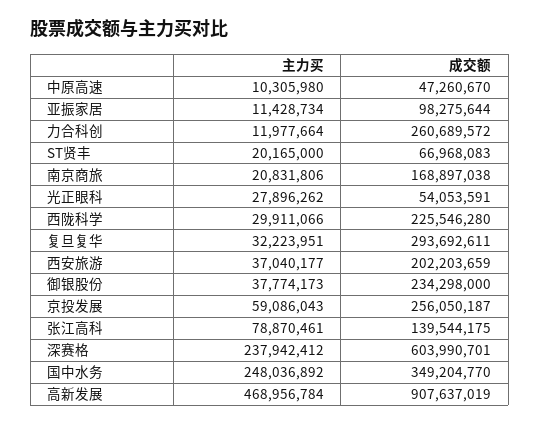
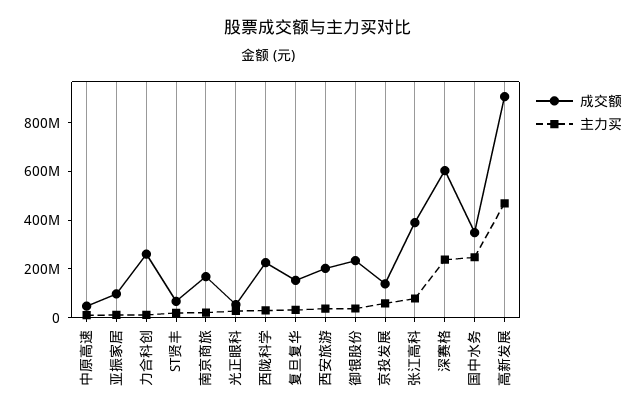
成交额, 复旦复华: 293692611 -> 150000000
成交额, 京投发展: 256050187 -> 150000000
成交额, 张江高科: 139544175 -> 400000000

